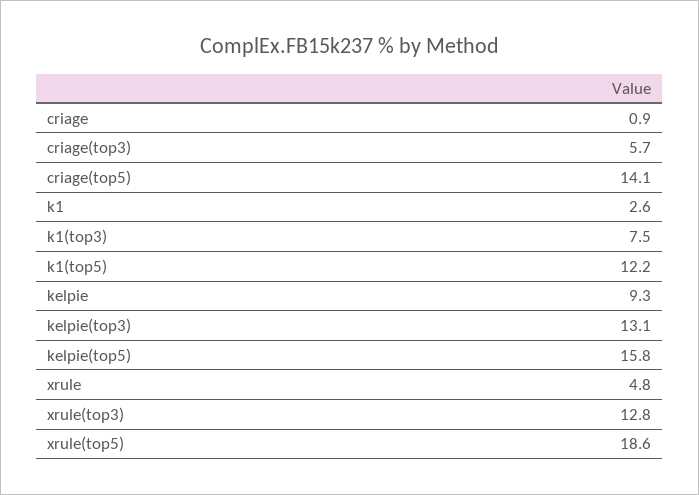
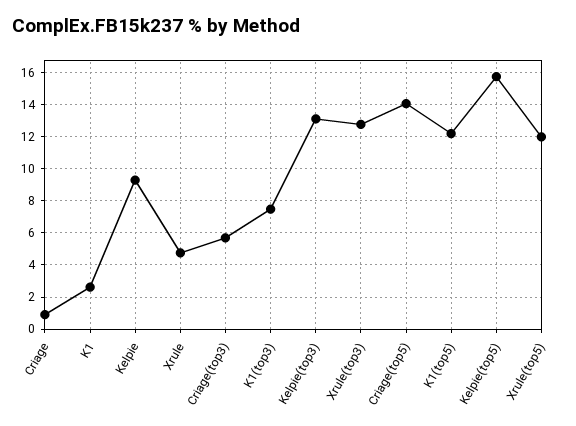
xrule(top5): 18.6 -> 12

